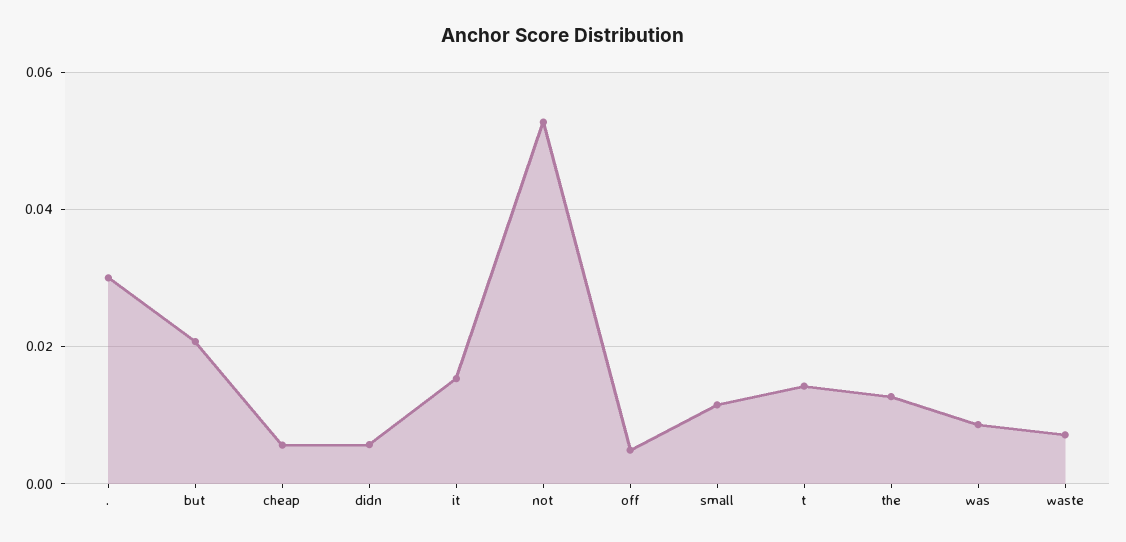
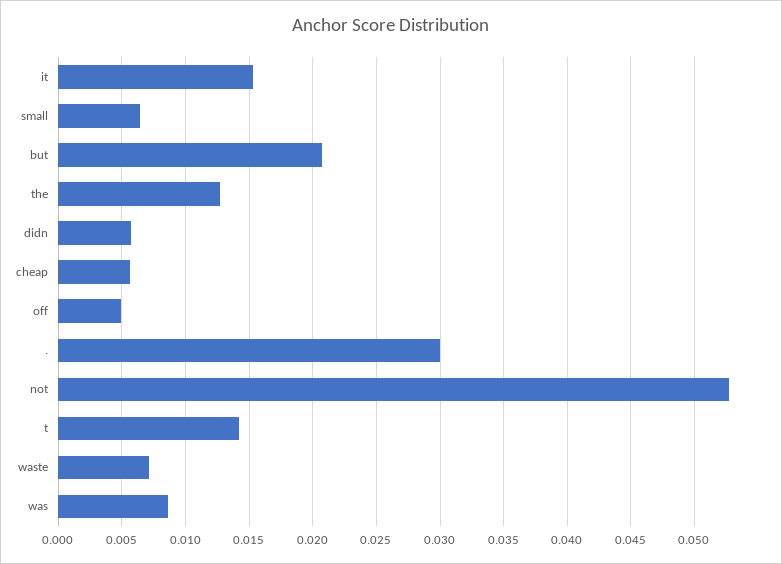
small: 0.012 -> 0.0065

